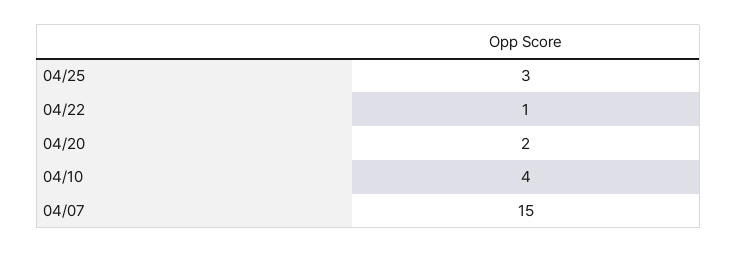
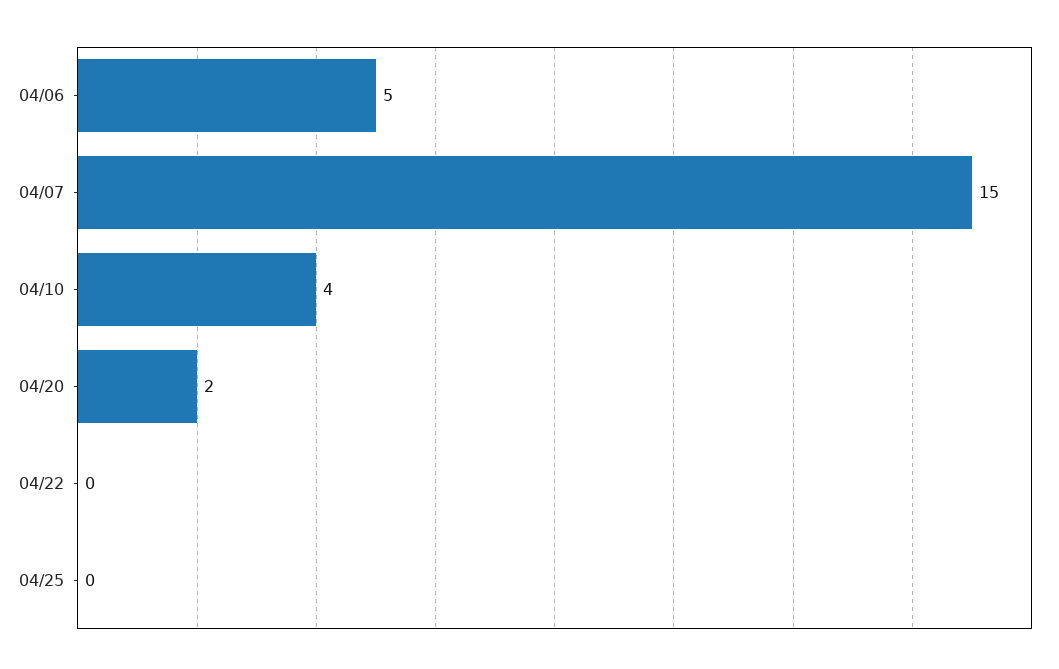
04/25: 3 -> 0
04/22: 1 -> 0
04/06: none -> 5

